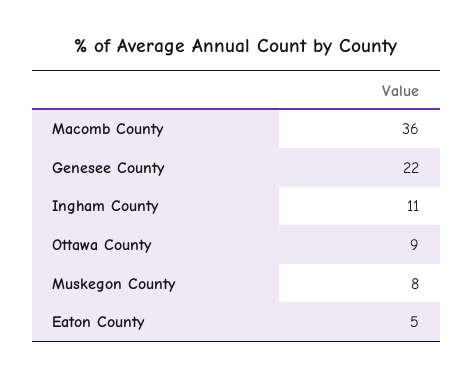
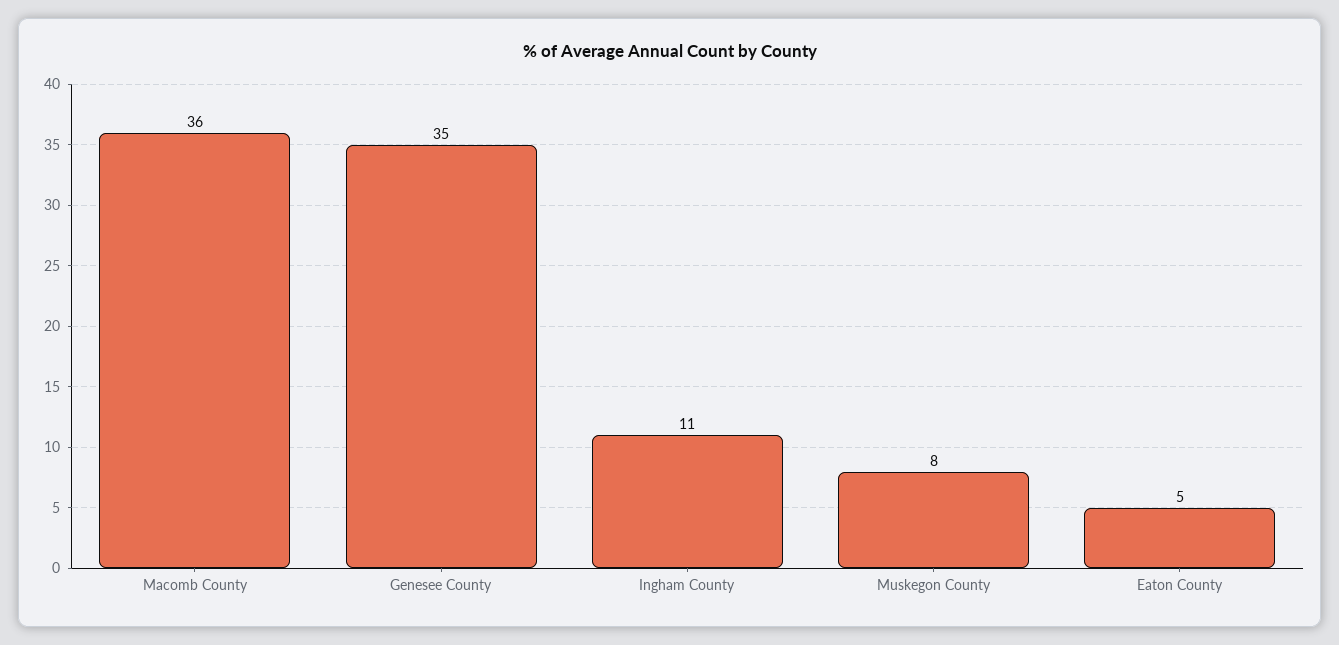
Genesee County: 22 -> 35
Ottawa County: 9 -> none

